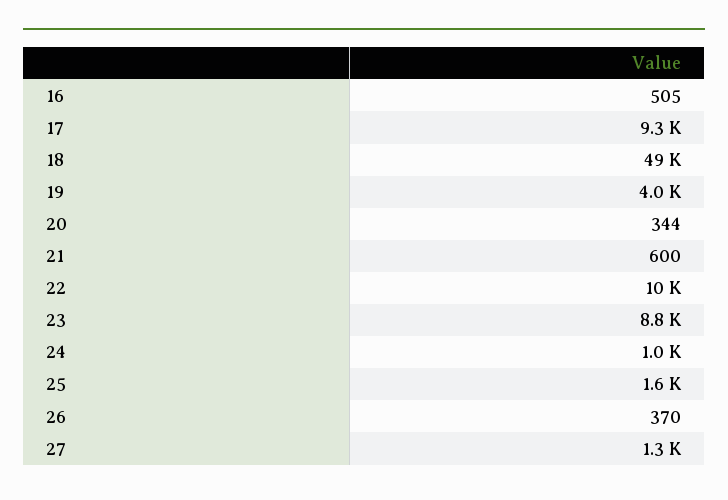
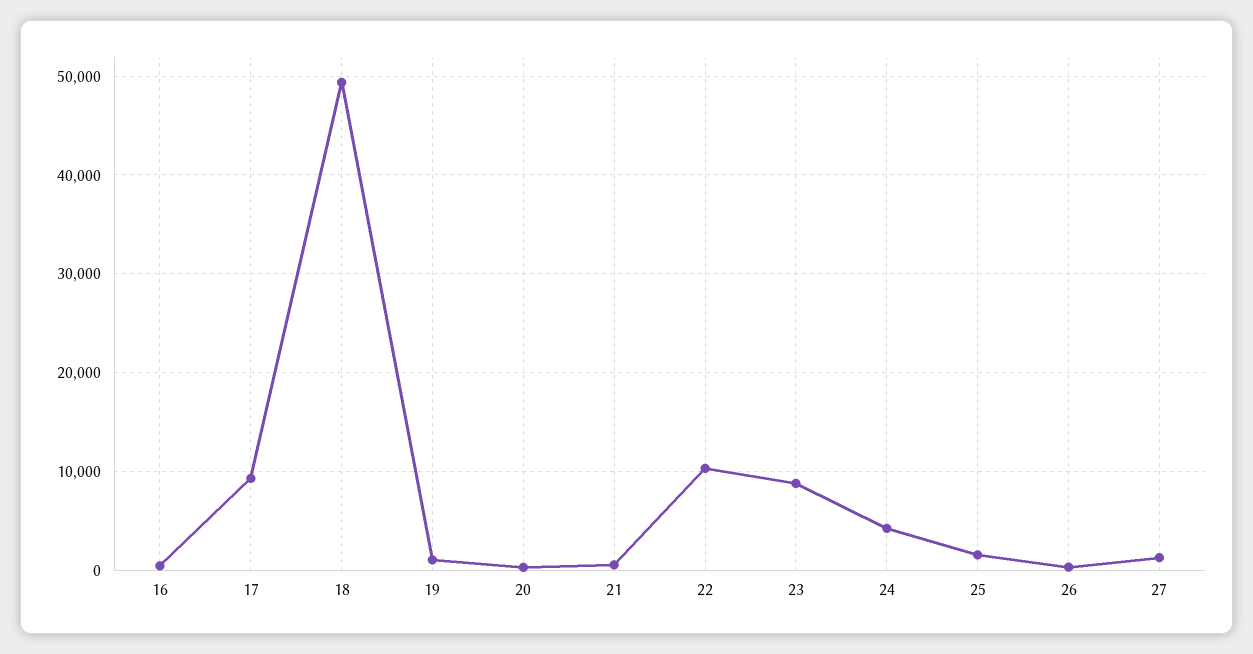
19: 4000 -> 1000
24: 1000 -> 4000

